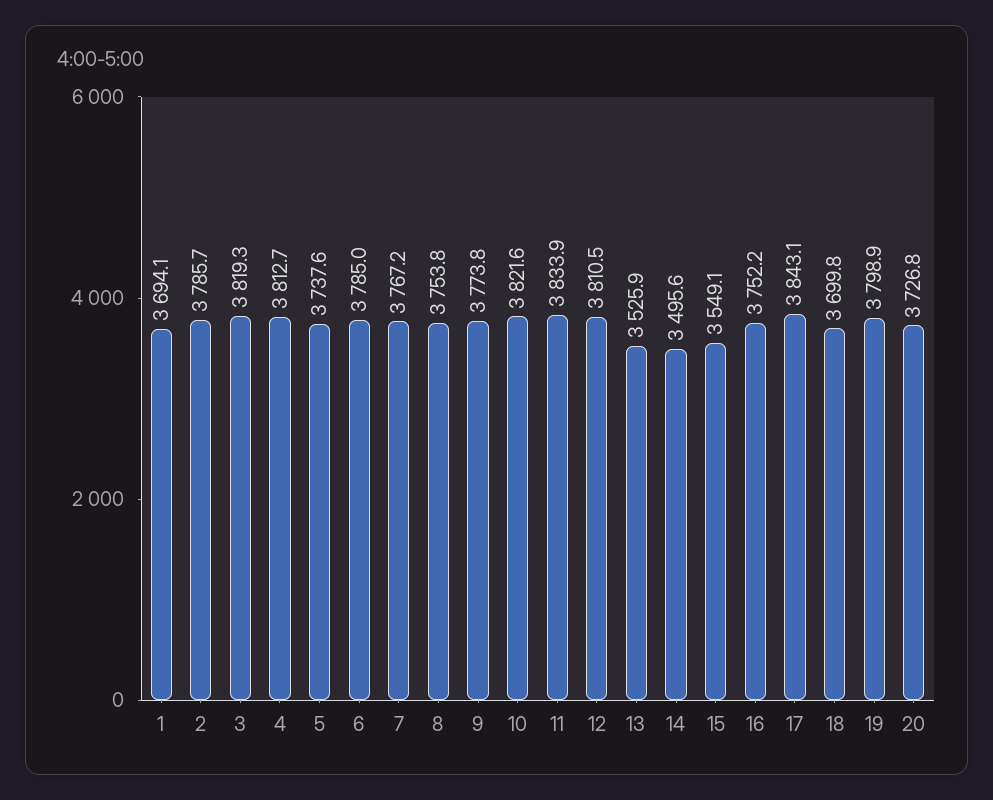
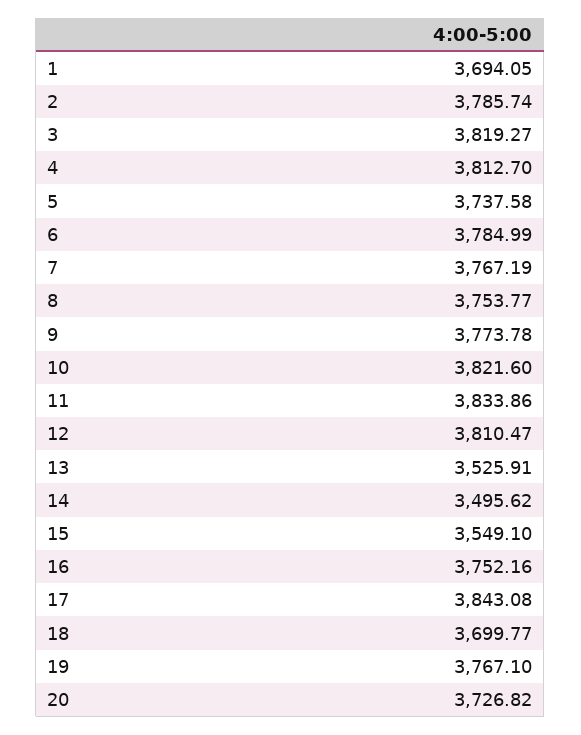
19: 3798.9 -> 3767.1

